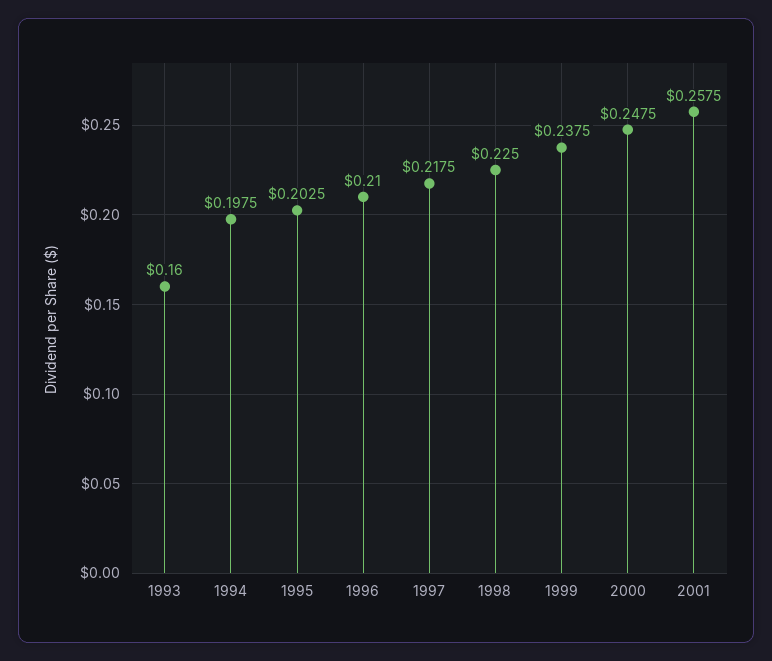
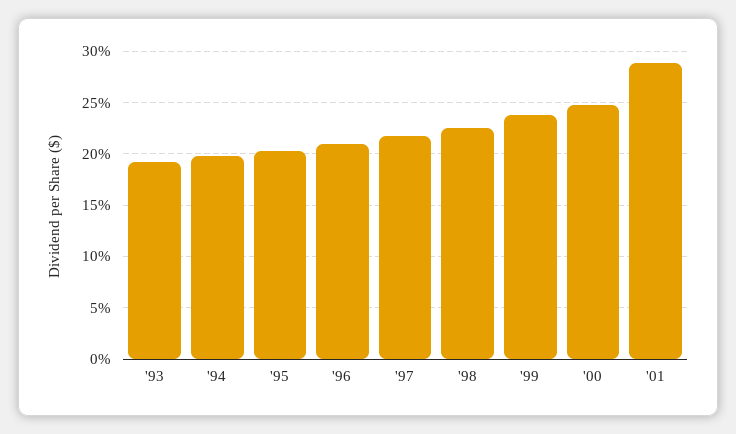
1993: 0.16 -> 0.19
2001: 0.2575 -> 0.29

